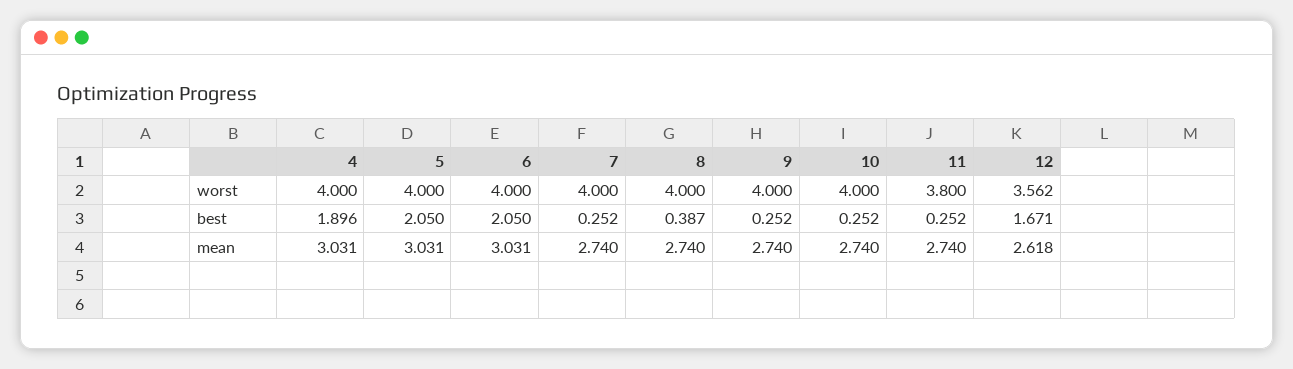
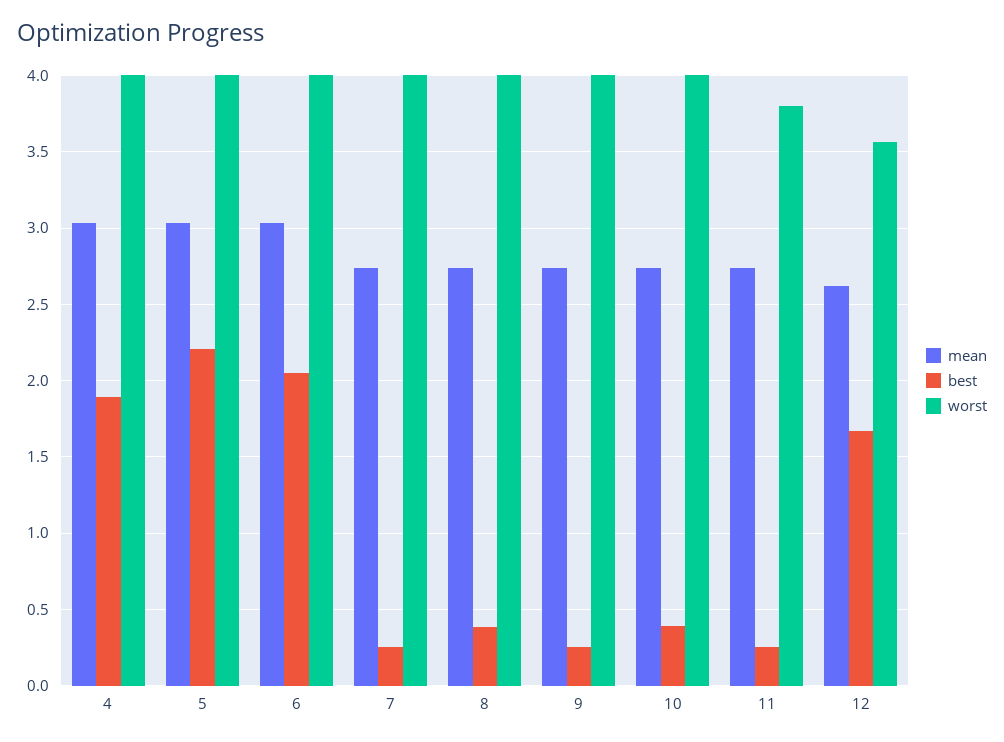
best, 5: 2.05 -> 2.2
best, 10: 0.252 -> 0.4

